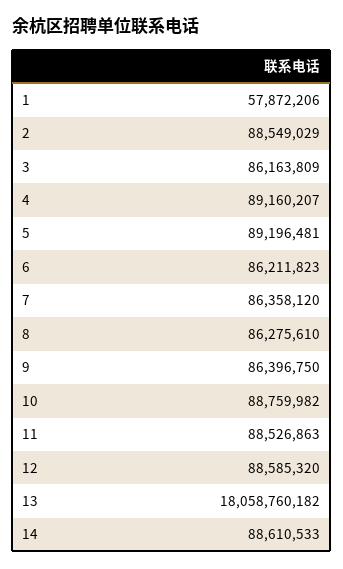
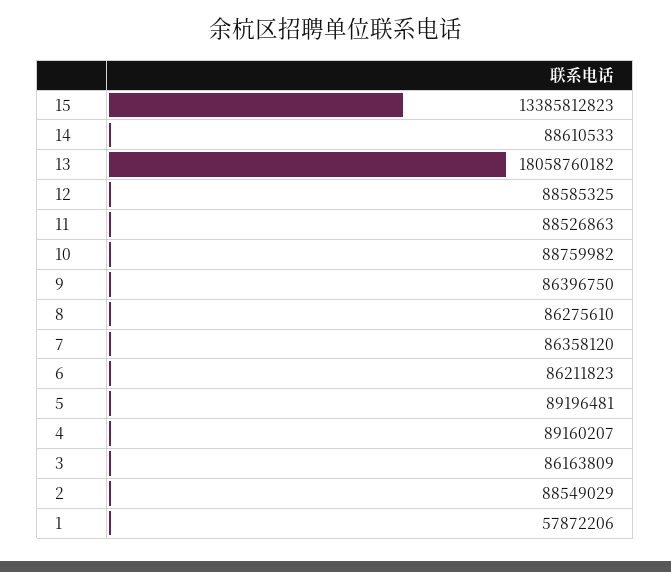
12: 88585320 -> 88585325
15: none -> 13385812823

